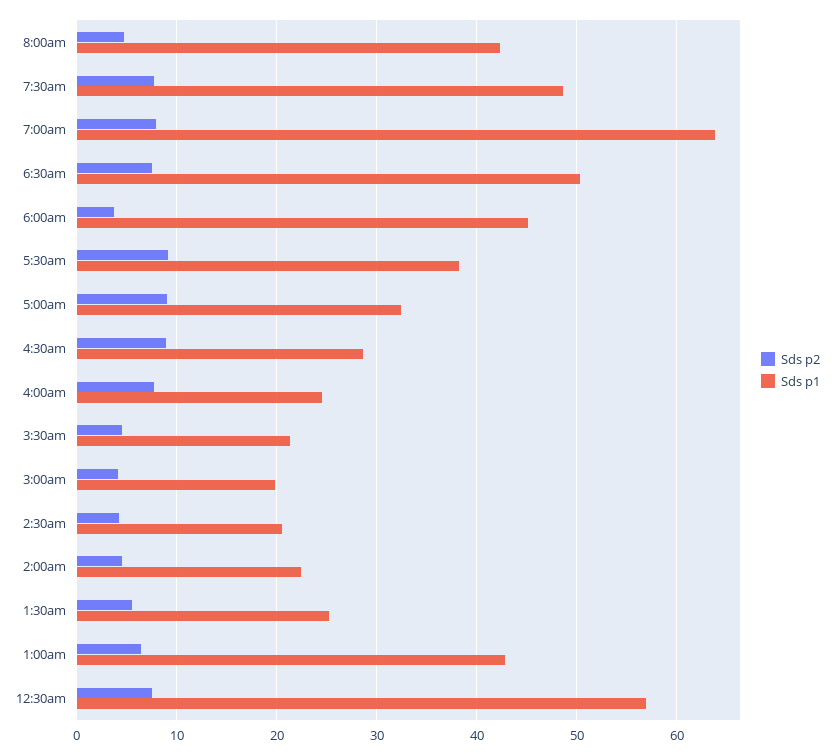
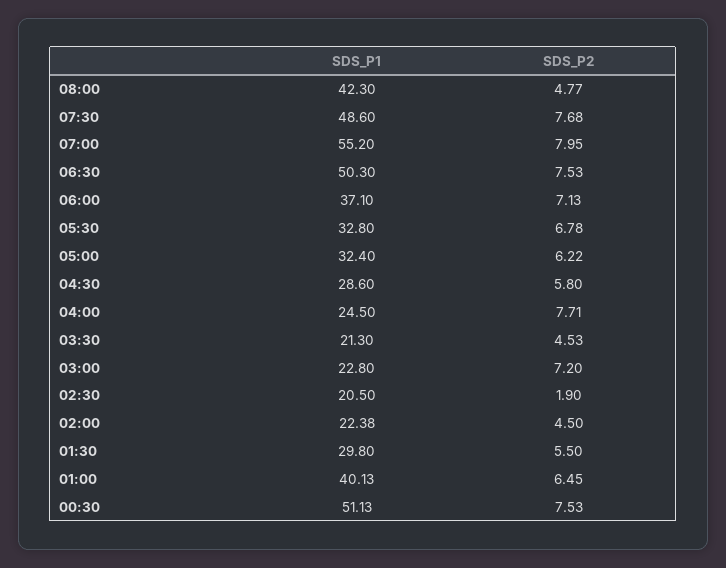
Sds p1, 7:00am: 64 -> 55.2
Sds p2, 6:00am: 4 -> 7.13
Sds p1, 6:00am: 45 -> 37.1
Sds p2, 5:30am: 9 -> 6.78
Sds p1, 5:30am: 38 -> 32.8
Sds p2, 5:00am: 9 -> 6.22
Sds p2, 4:30am: 9 -> 5.8
Sds p2, 3:00am: 4 -> 7.2
Sds p1, 3:00am: 20 -> 22.8
Sds p2, 2:30am: 4 -> 1.9
Sds p1, 1:30am: 25 -> 29.8
Sds p1, 1:00am: 43 -> 40.13
Sds p1, 12:30am: 57 -> 51.13

